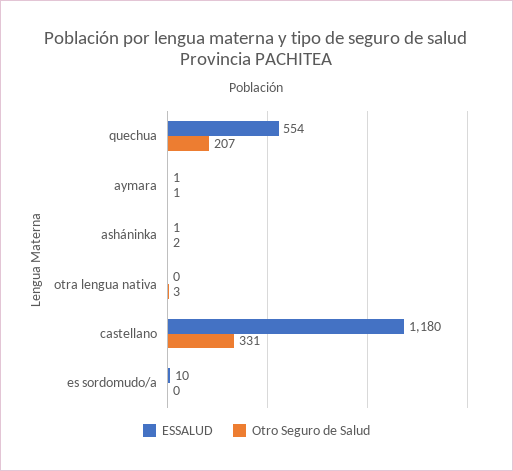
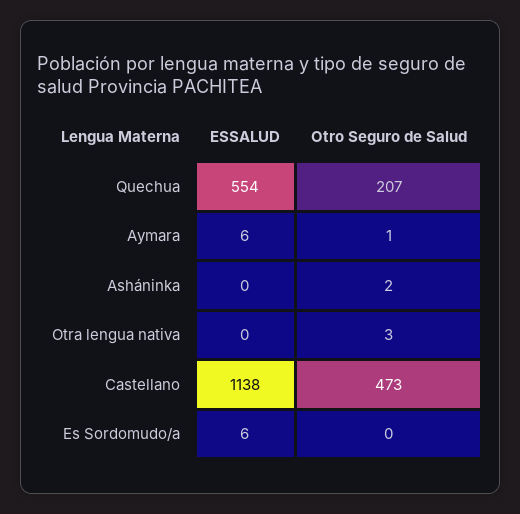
ESSALUD, aymara: 1 -> 6
ESSALUD, asháninka: 1 -> 0
ESSALUD, castellano: 1180 -> 1138
Otro Seguro de Salud, castellano: 331 -> 473
ESSALUD, es sordomudo/a: 10 -> 6

